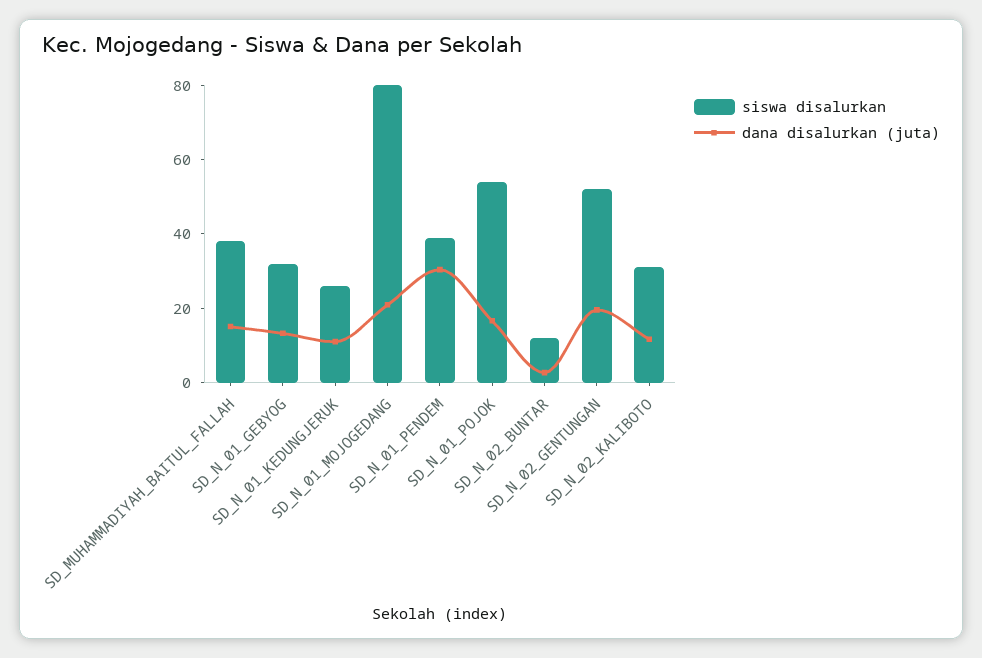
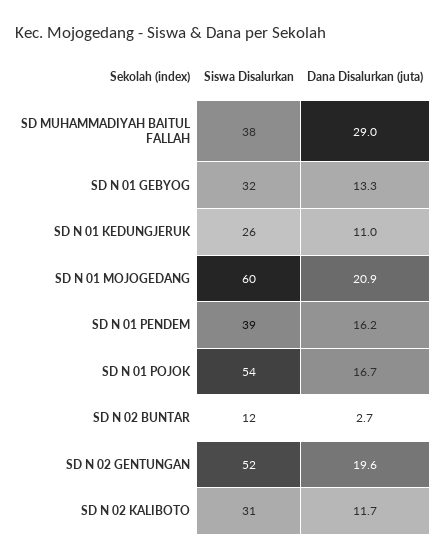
dana disalurkan (juta), SD_MUHAMMADIYAH_BAITUL_FALLAH: 15 -> 29
siswa disalurkan, SD_N_01_MOJOGEDANG: 80 -> 60
dana disalurkan (juta), SD_N_01_PENDEM: 30 -> 16.2

